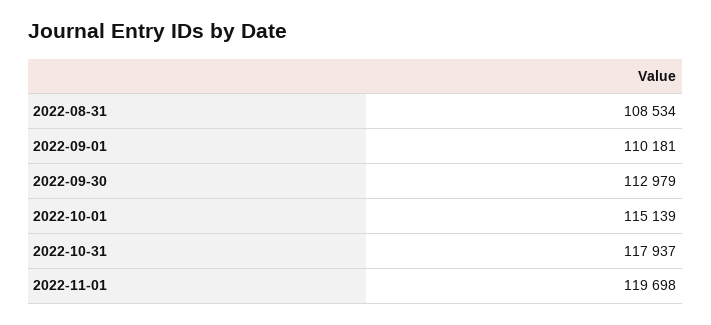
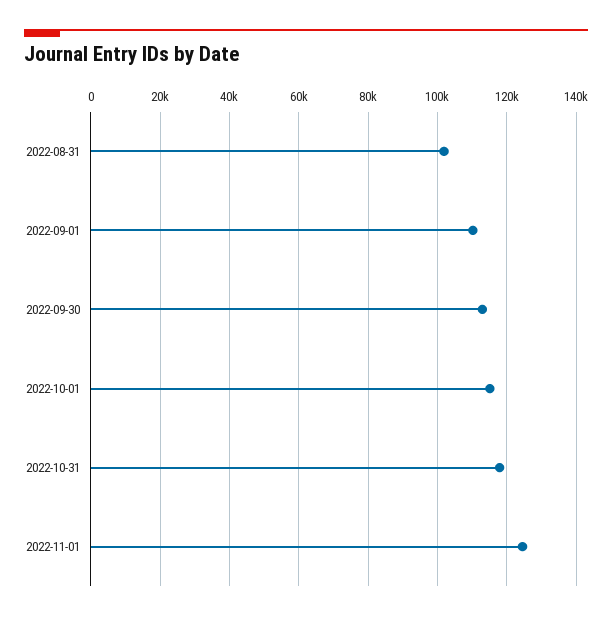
2022-08-31: 108534 -> 102000
2022-11-01: 119698 -> 124000

